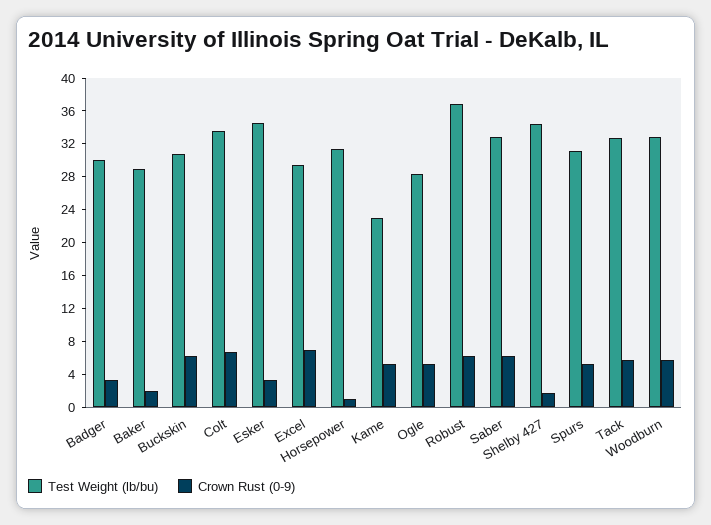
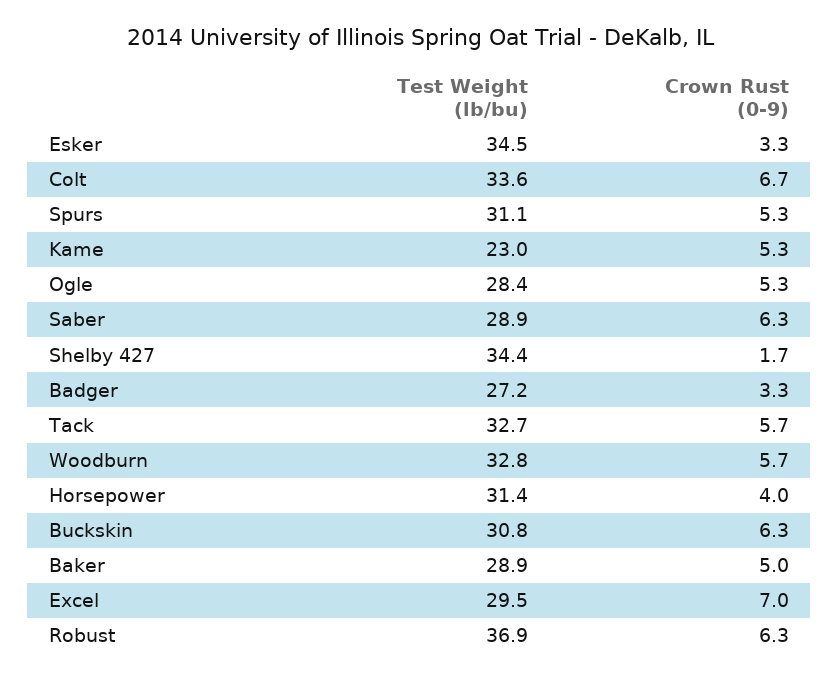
Test Weight (lb/bu), Badger: 30 -> 27.2
Crown Rust (0-9), Baker: 2 -> 5
Crown Rust (0-9), Horsepower: 1 -> 4
Test Weight (lb/bu), Saber: 33 -> 28.9

